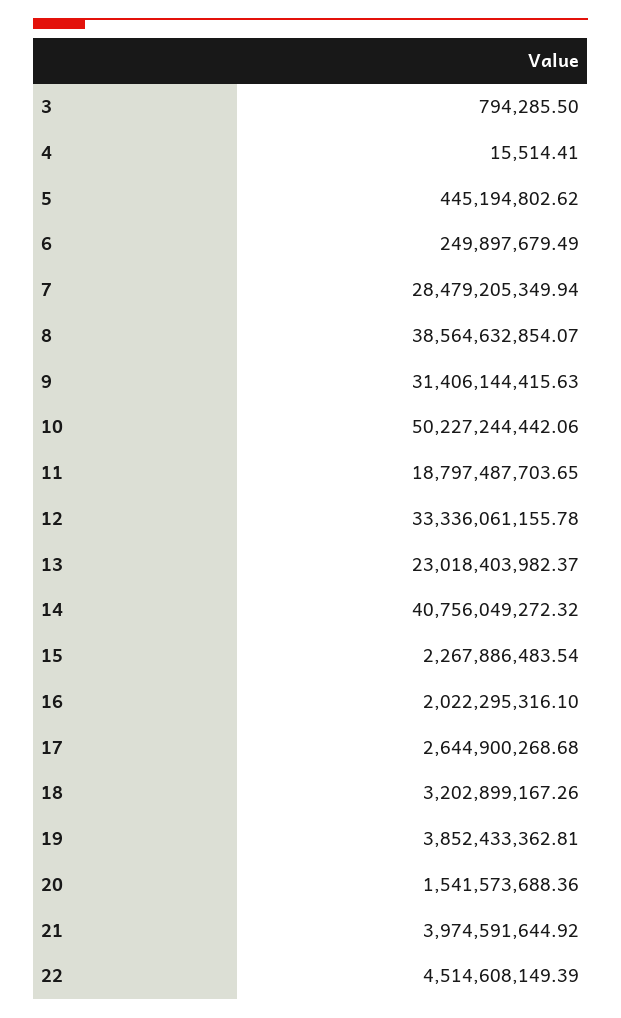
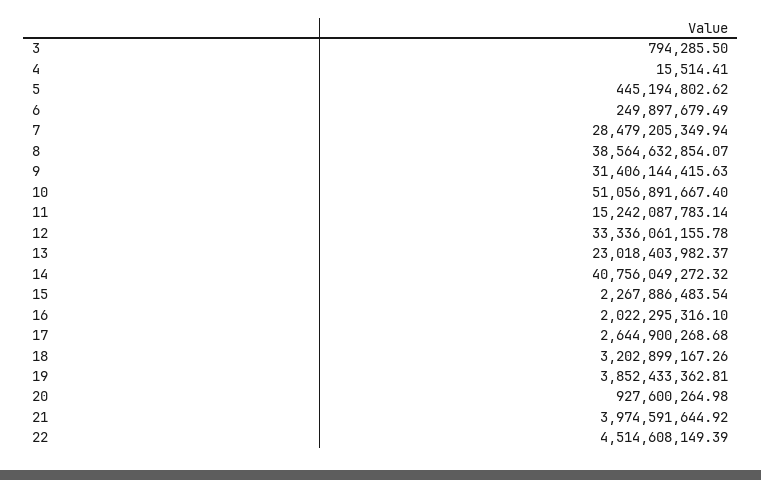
10: 50227244442.06 -> 51056891667.4
11: 18797487703.65 -> 15242087783.14
20: 1541573688.36 -> 927600264.98

